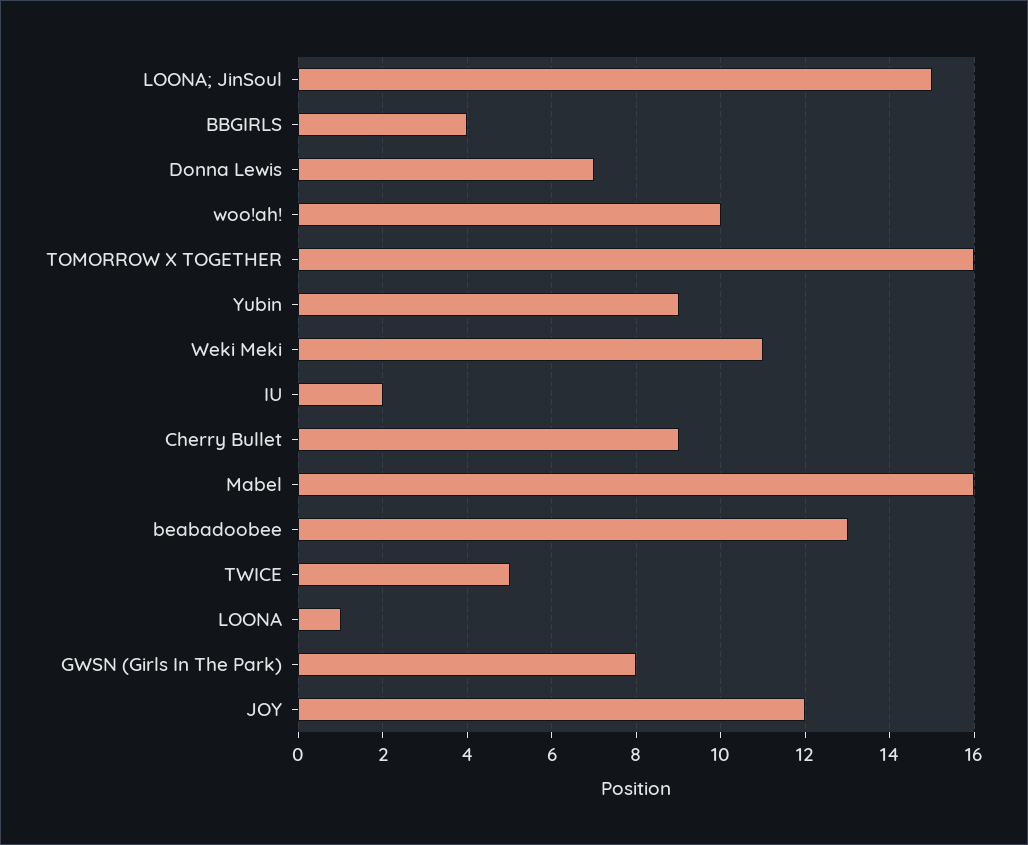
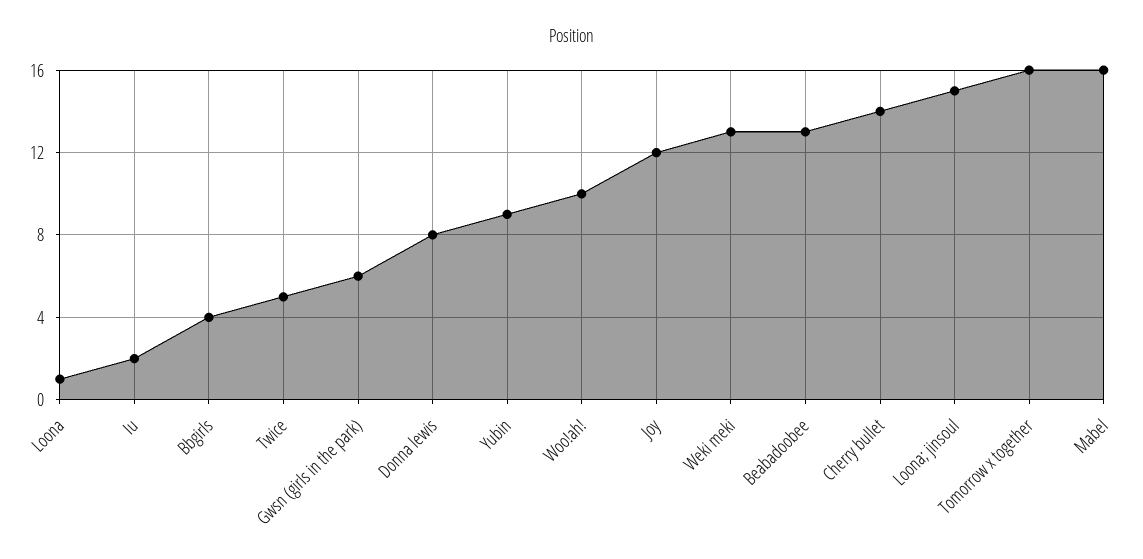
Donna Lewis: 7 -> 8
Weki Meki: 11 -> 13
Cherry Bullet: 9 -> 14
GWSN (Girls In The Park): 8 -> 6

